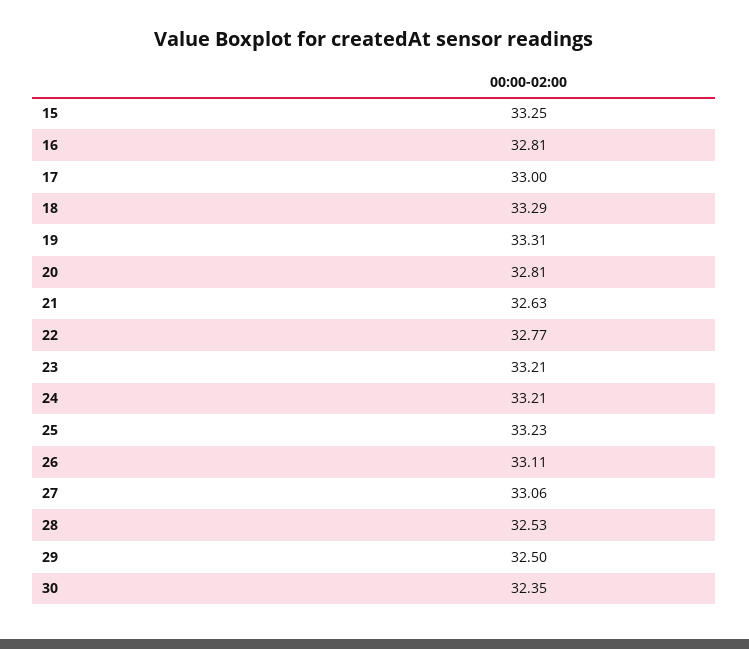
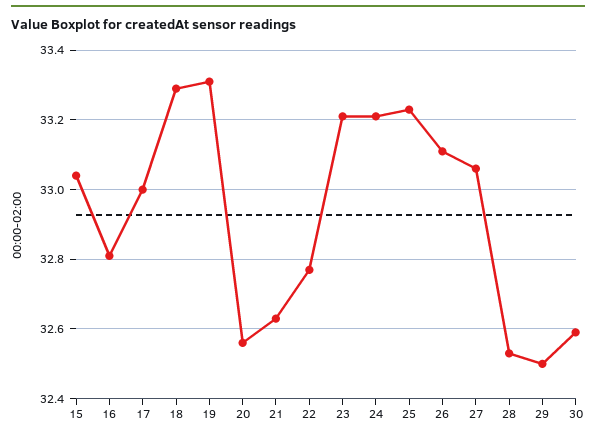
15: 33.25 -> 33.05
20: 32.81 -> 32.55
30: 32.35 -> 32.6

